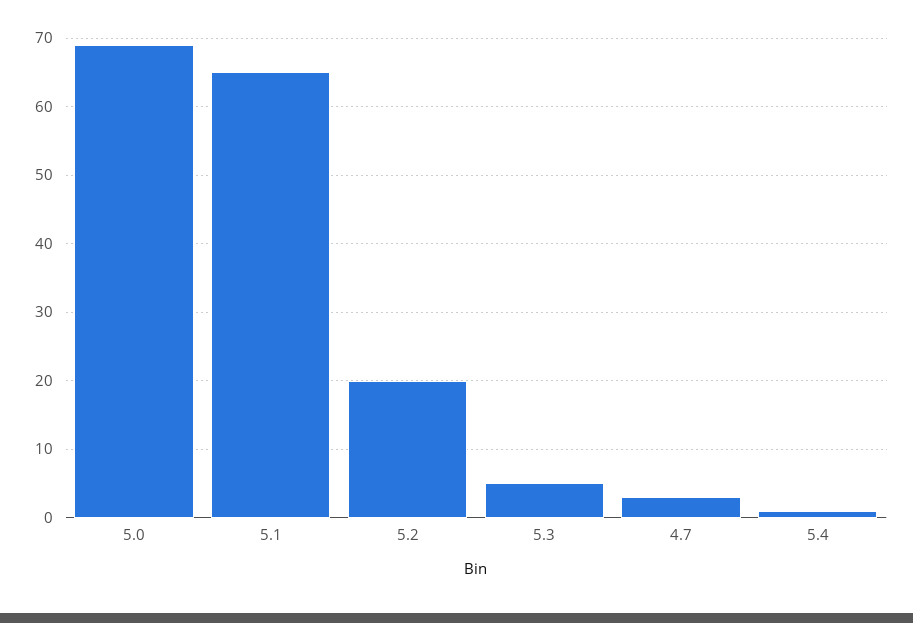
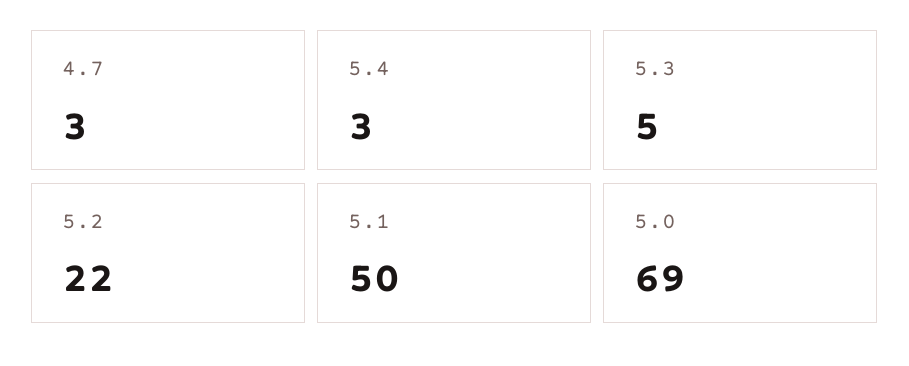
5.1: 65 -> 50
5.2: 20 -> 22
5.4: 1 -> 3

